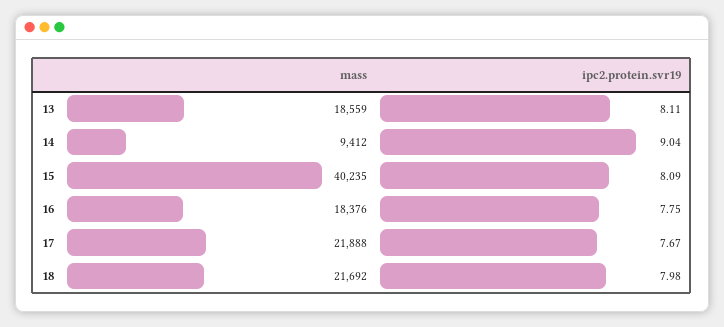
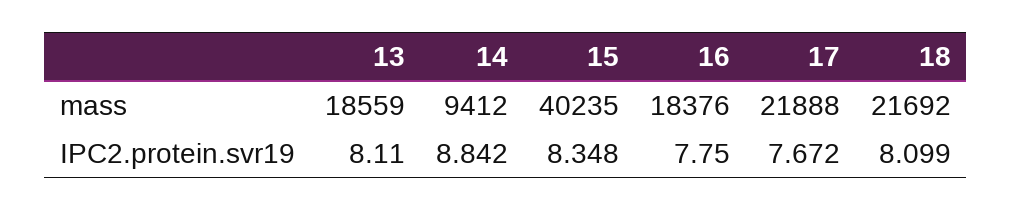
ipc2.protein.svr19, 14: 9.04 -> 8.842
ipc2.protein.svr19, 15: 8.09 -> 8.348
ipc2.protein.svr19, 18: 7.98 -> 8.099

